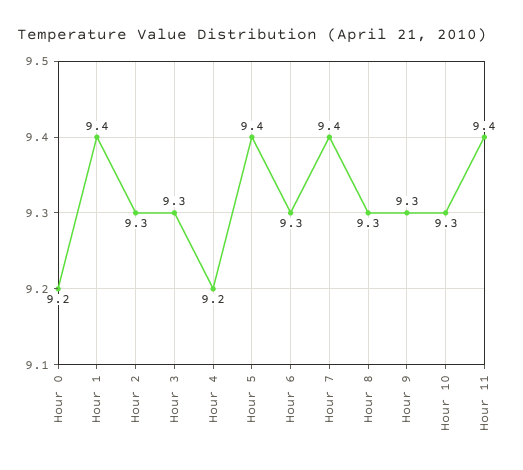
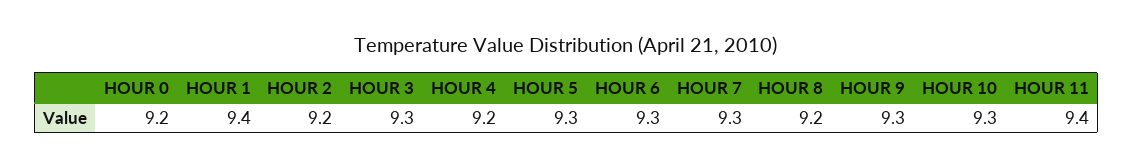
Hour 2: 9.3 -> 9.2
Hour 5: 9.4 -> 9.3
Hour 7: 9.4 -> 9.3
Hour 8: 9.3 -> 9.2

